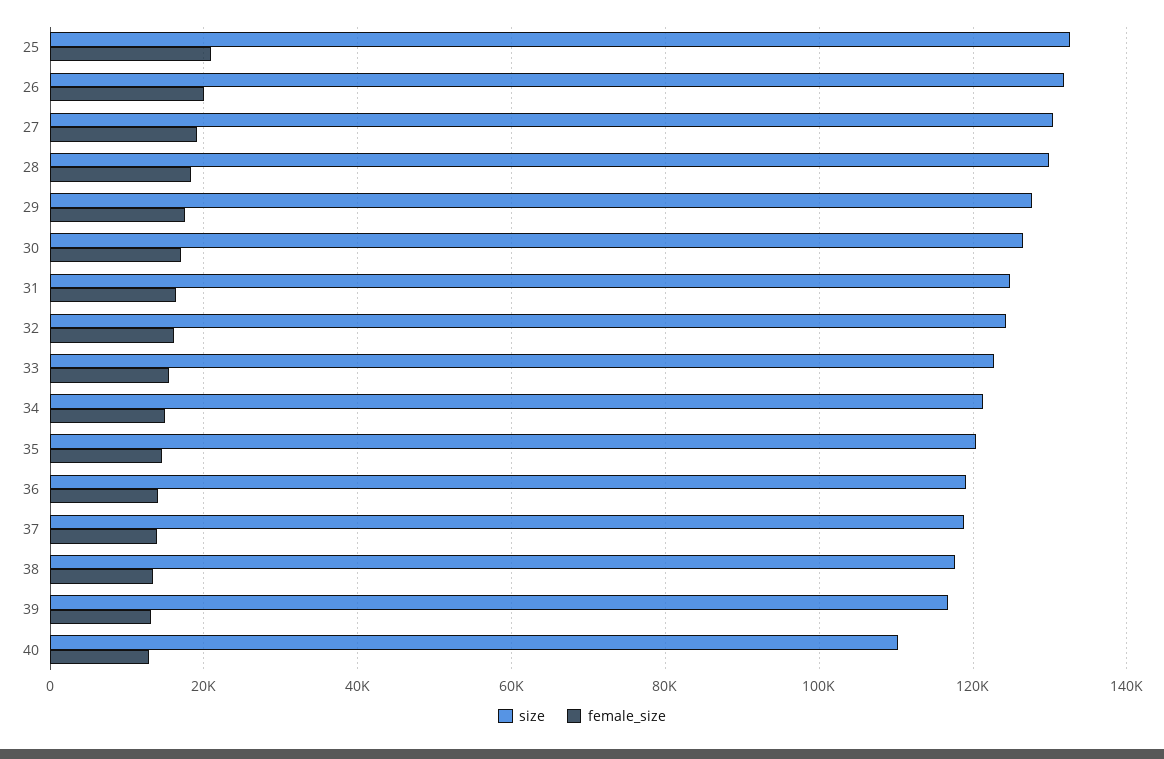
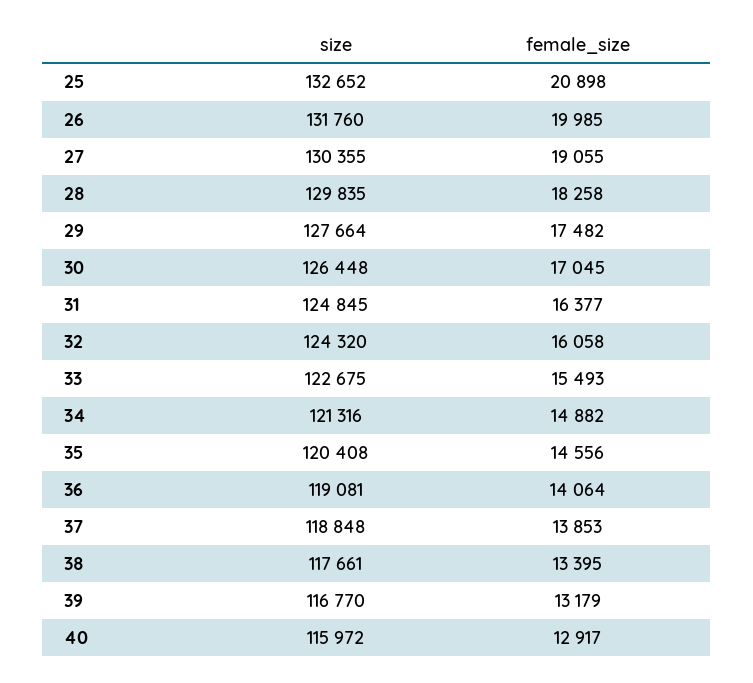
size, 40: 110000 -> 115972

